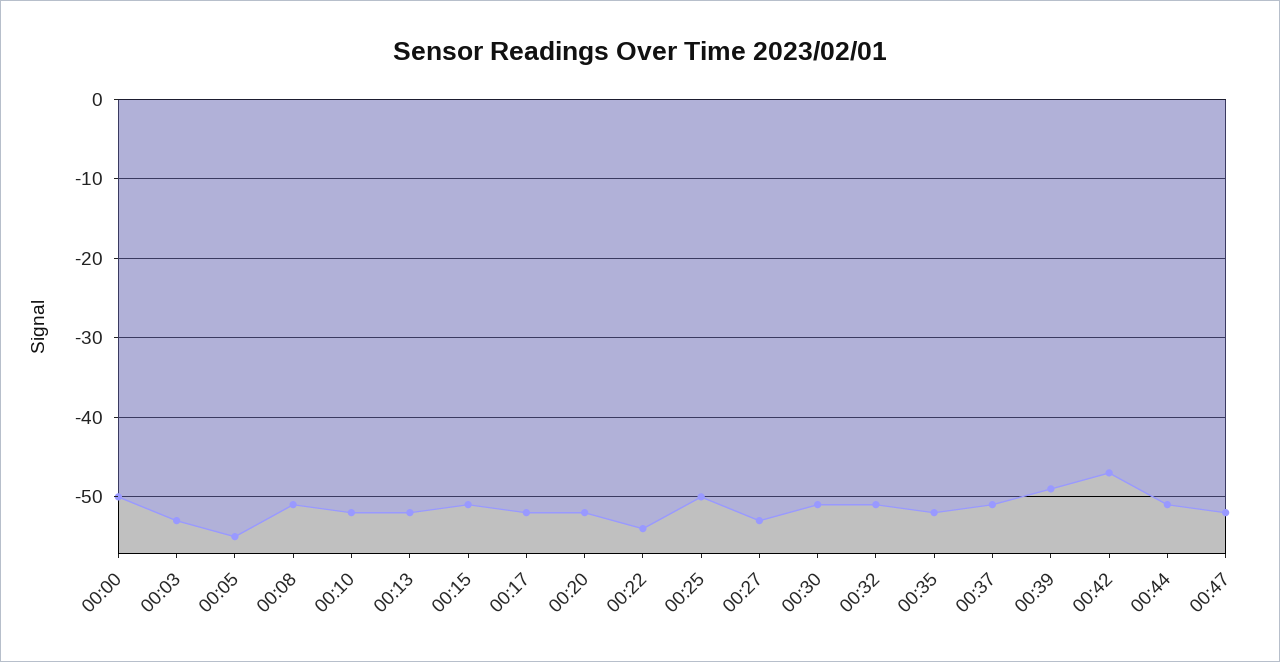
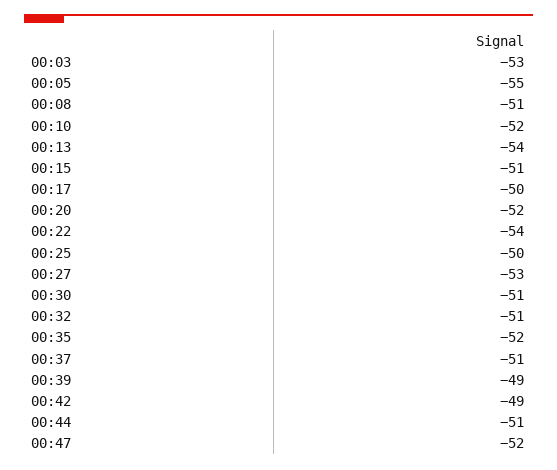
00:00: -50 -> none
00:13: -52 -> -54
00:17: -52 -> -50
00:42: -47 -> -49

